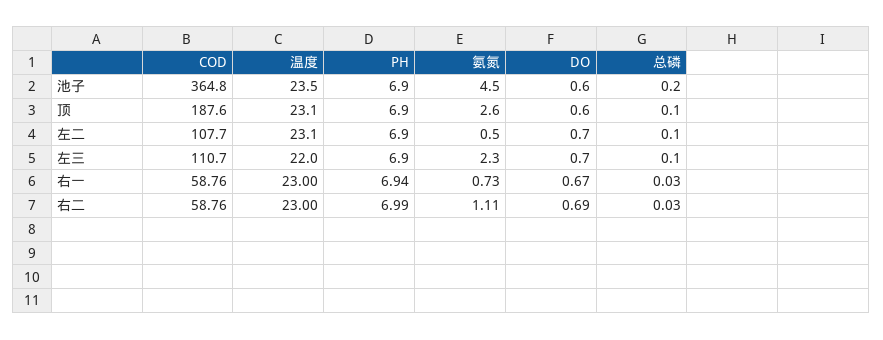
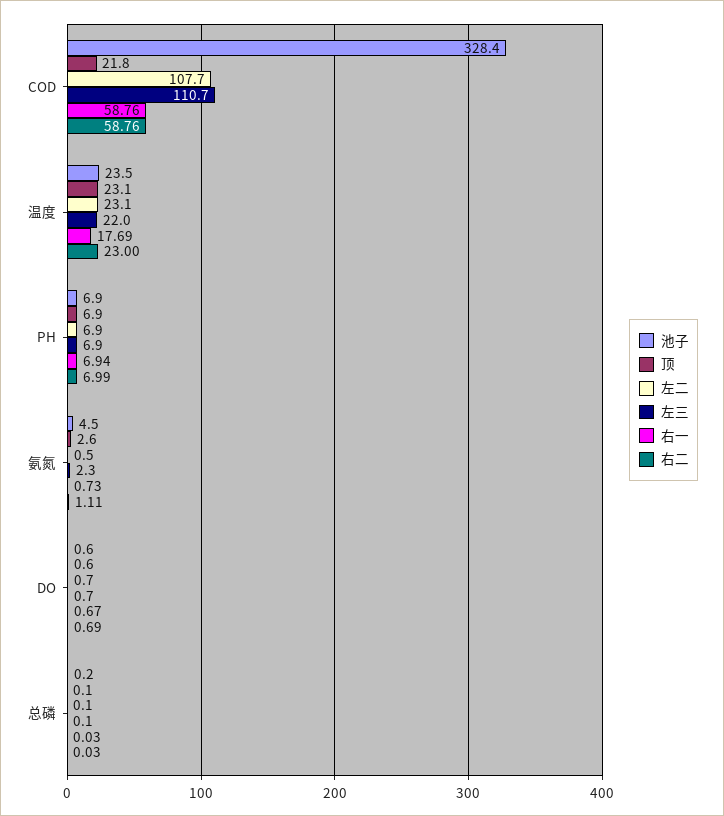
池子, COD: 364.8 -> 328.4
顶, COD: 187.6 -> 21.8
右一, 温度: 23 -> 17.69

